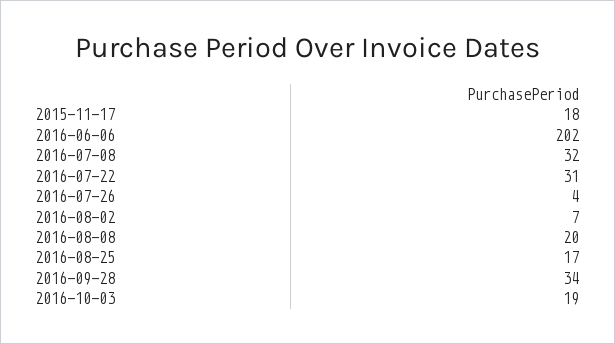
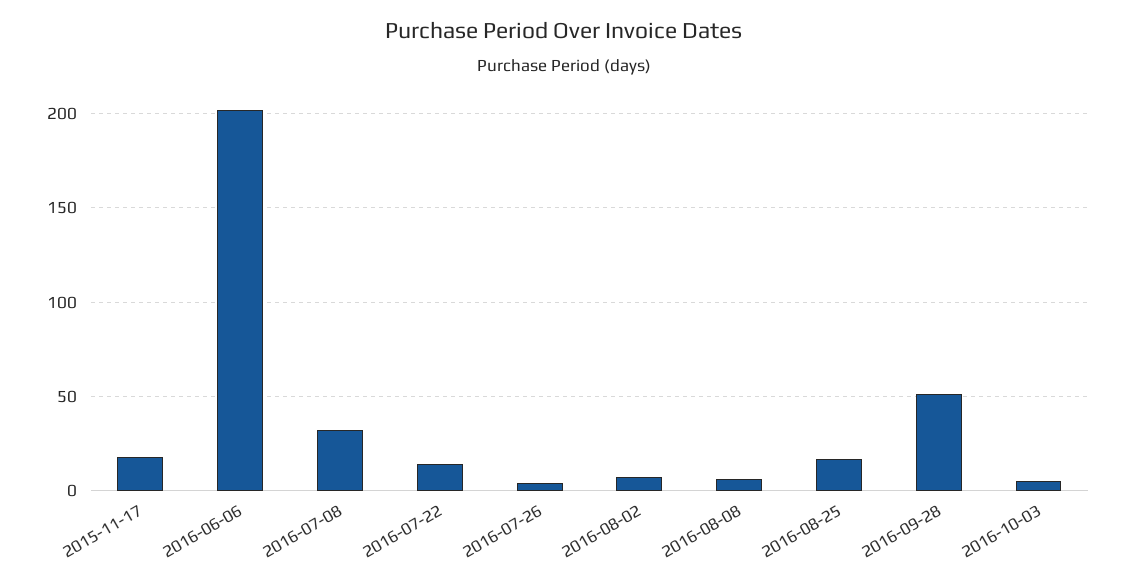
2016-07-22: 31 -> 15
2016-08-08: 20 -> 5
2016-09-28: 34 -> 50
2016-10-03: 19 -> 5

